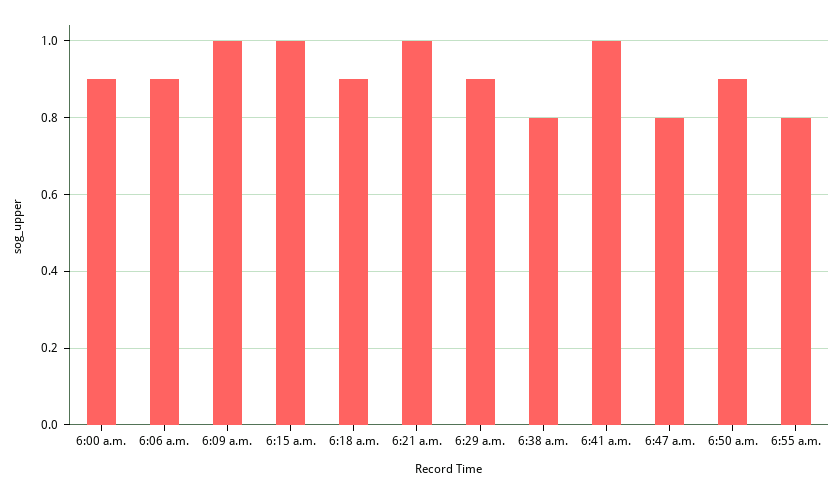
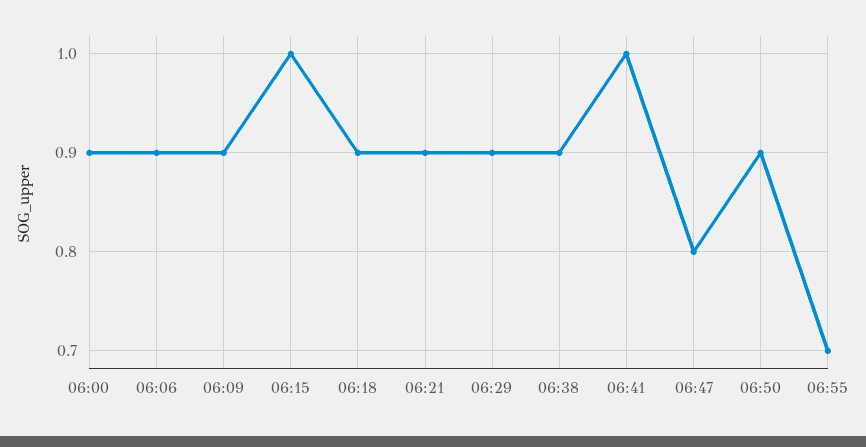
6:09 a.m.: 1 -> 0.9
6:21 a.m.: 1 -> 0.9
6:38 a.m.: 0.8 -> 0.9
6:55 a.m.: 0.8 -> 0.7

